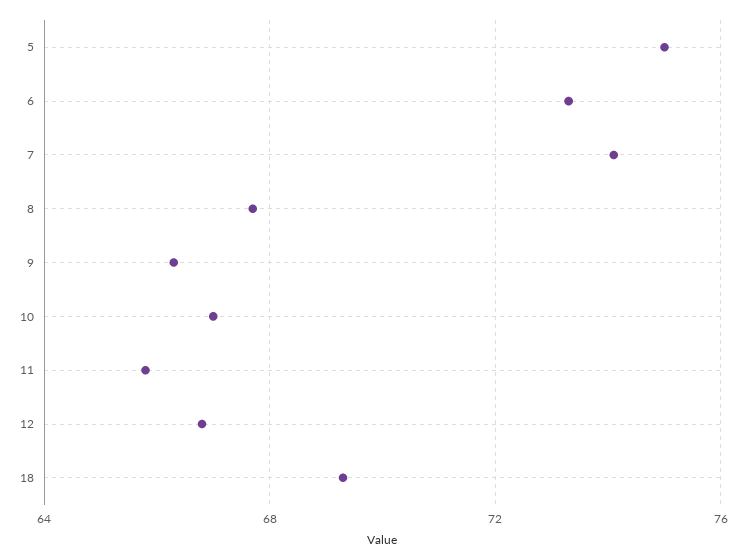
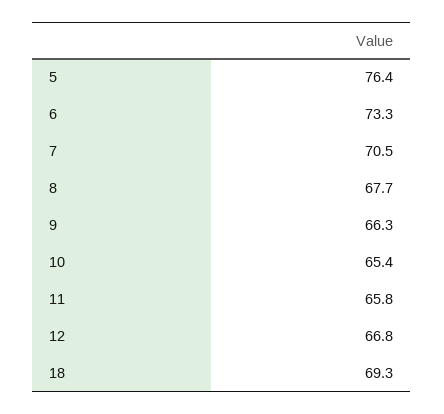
5: 75 -> 76.4
7: 74 -> 70.5
10: 67 -> 65.4

